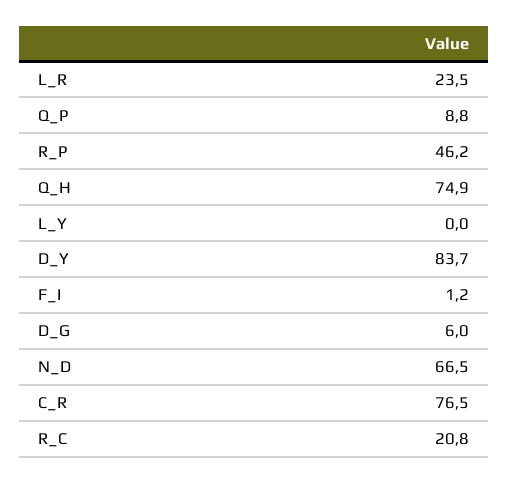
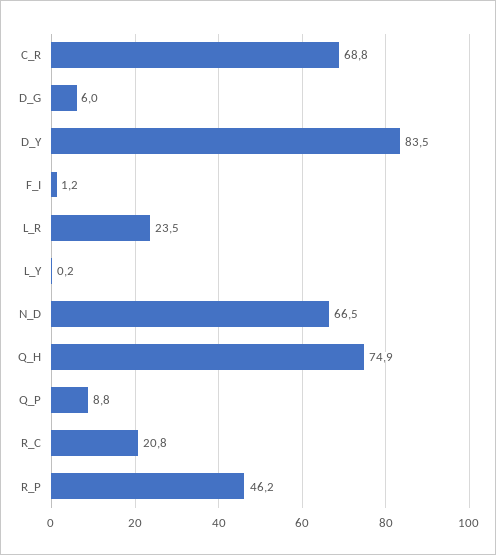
L_Y: 0 -> 0.2
D_Y: 83.7 -> 83.5
C_R: 76.5 -> 68.8

